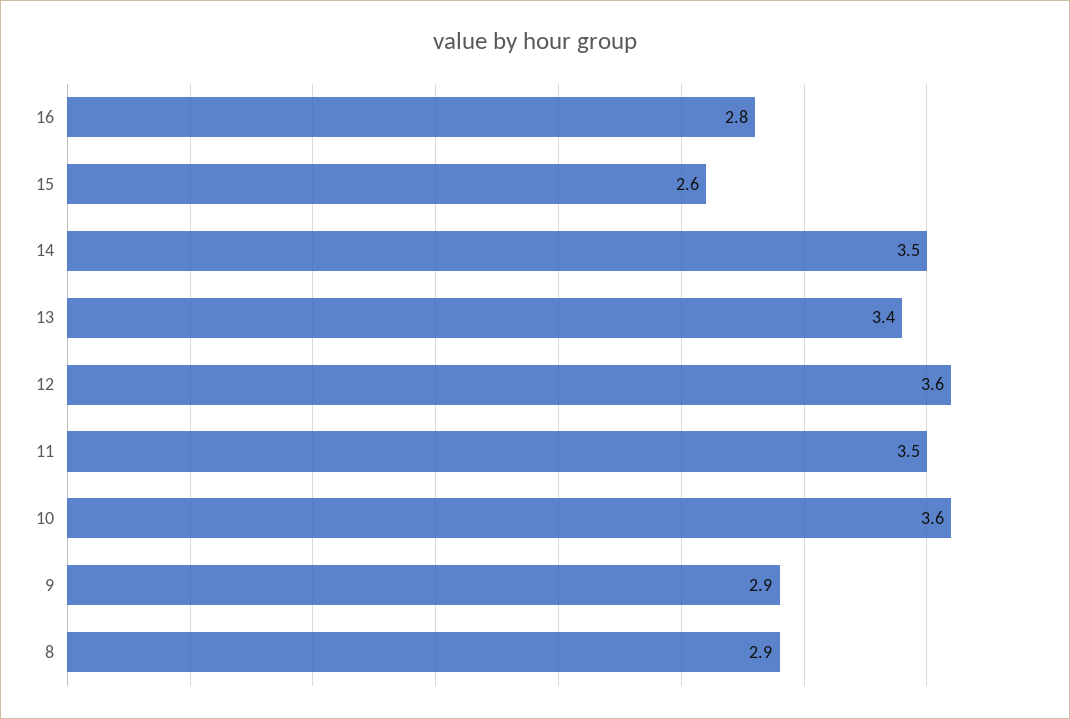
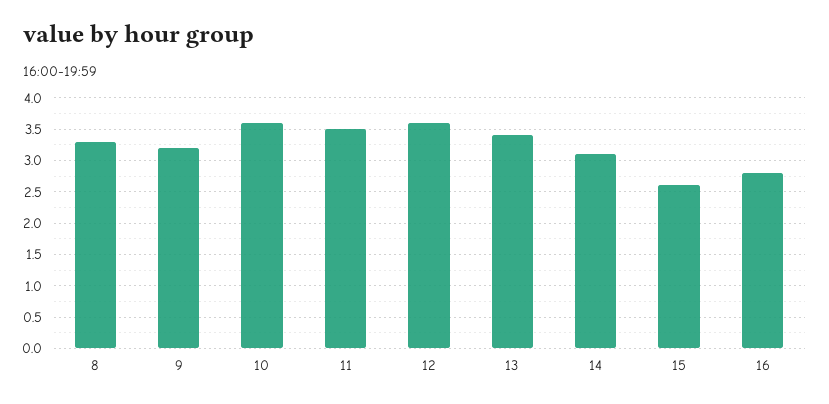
14: 3.5 -> 3.1
9: 2.9 -> 3.2
8: 2.9 -> 3.3

